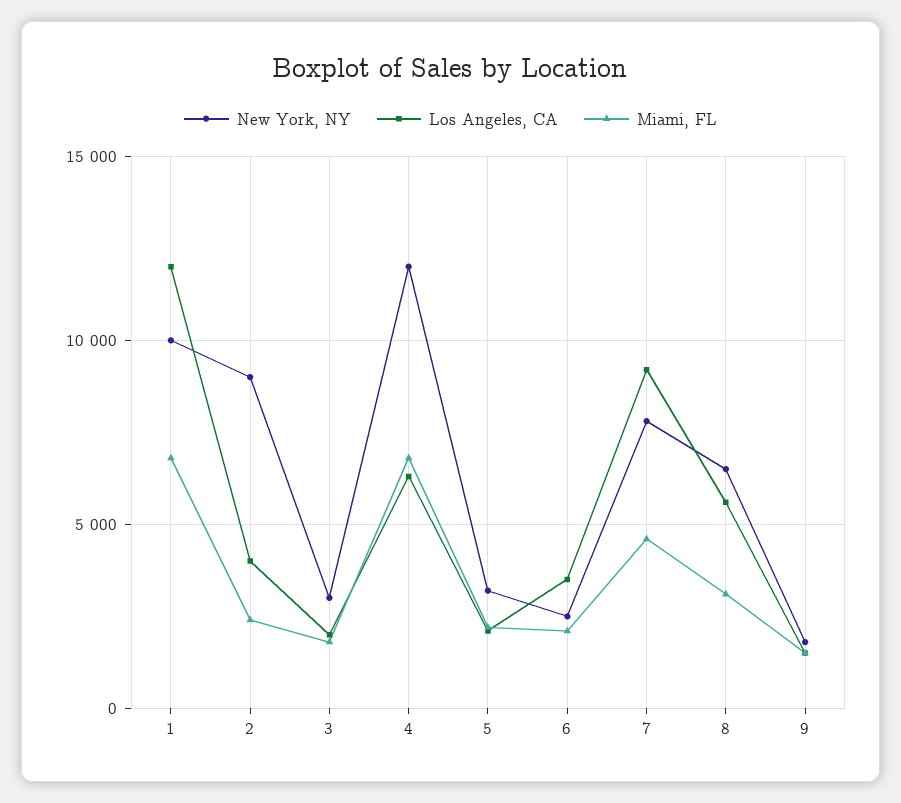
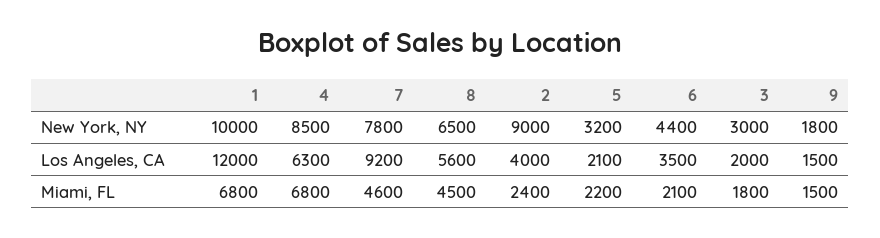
New York, NY, 4: 12000 -> 8500
New York, NY, 6: 2500 -> 4400
Miami, FL, 8: 3000 -> 4500

